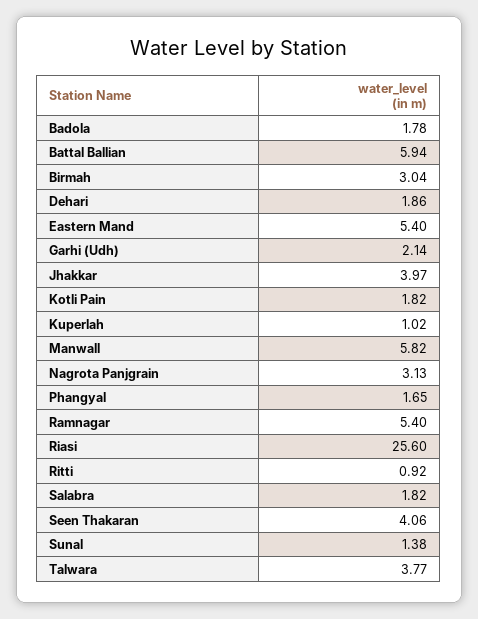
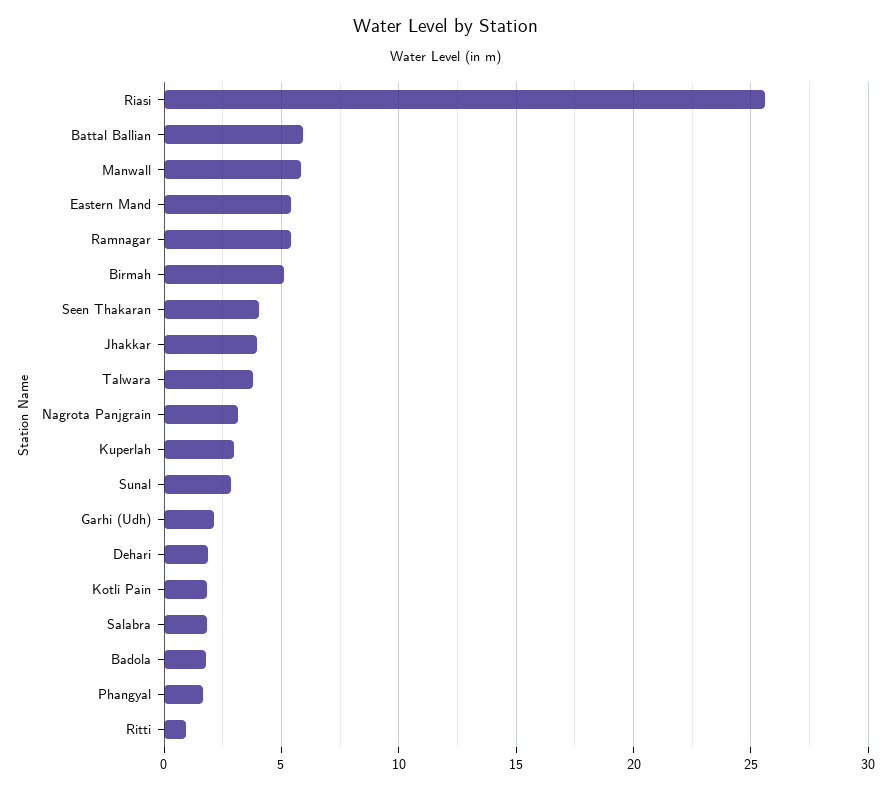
Birmah: 3.04 -> 5
Kuperlah: 1.02 -> 3
Sunal: 1.38 -> 3

